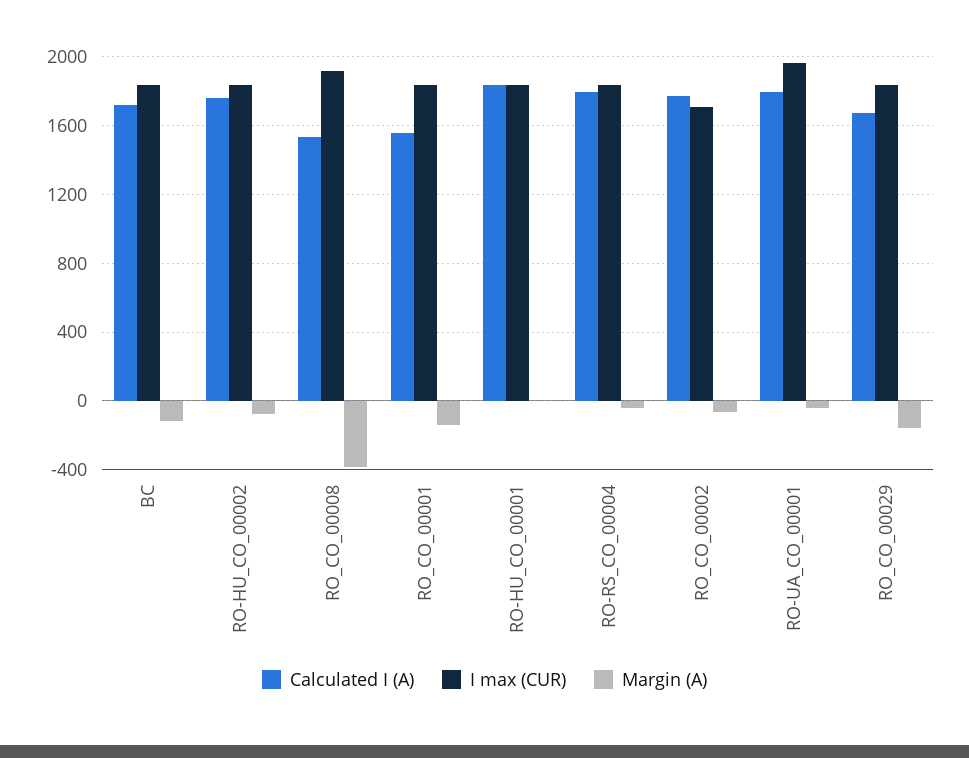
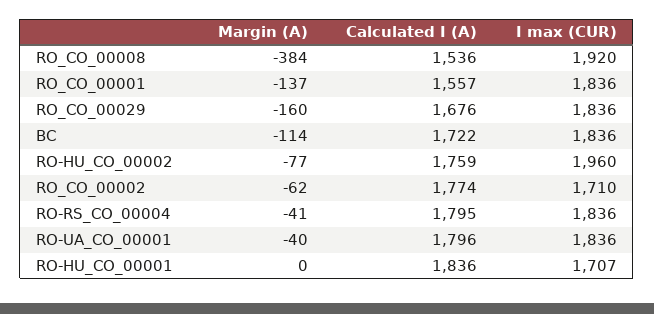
I max (CUR), RO-HU_CO_00002: 1850 -> 1960
I max (CUR), RO-HU_CO_00001: 1850 -> 1707
I max (CUR), RO-UA_CO_00001: 1950 -> 1836

